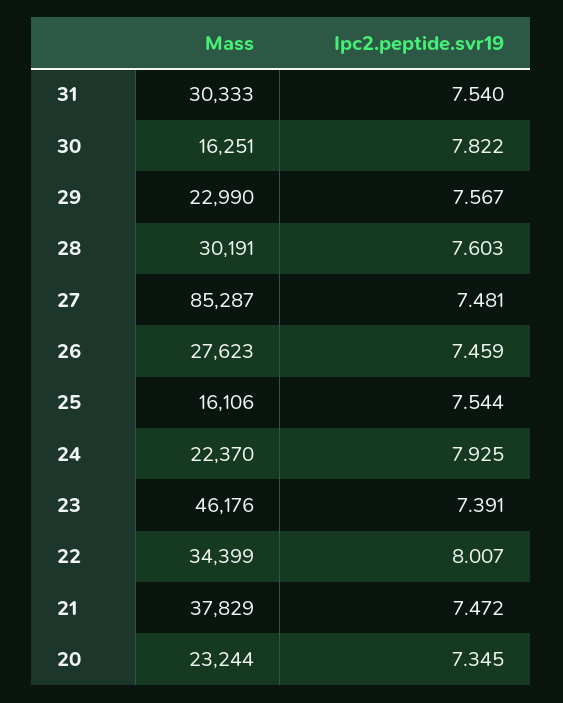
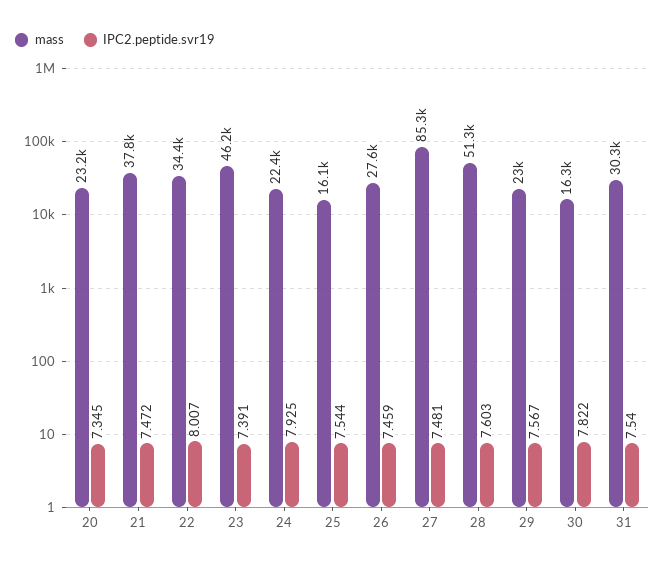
Mass, 28: 30191 -> 51300

